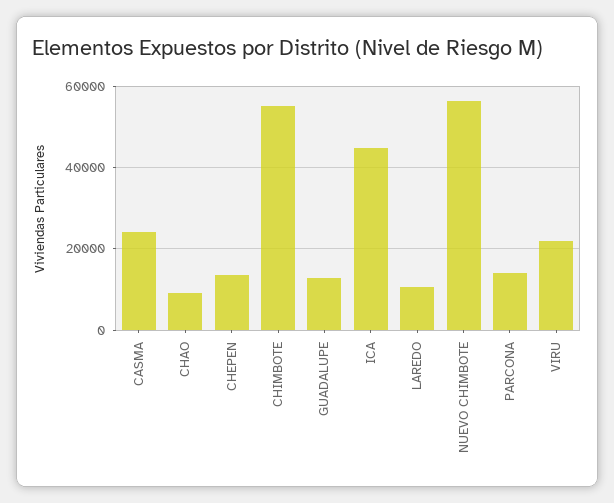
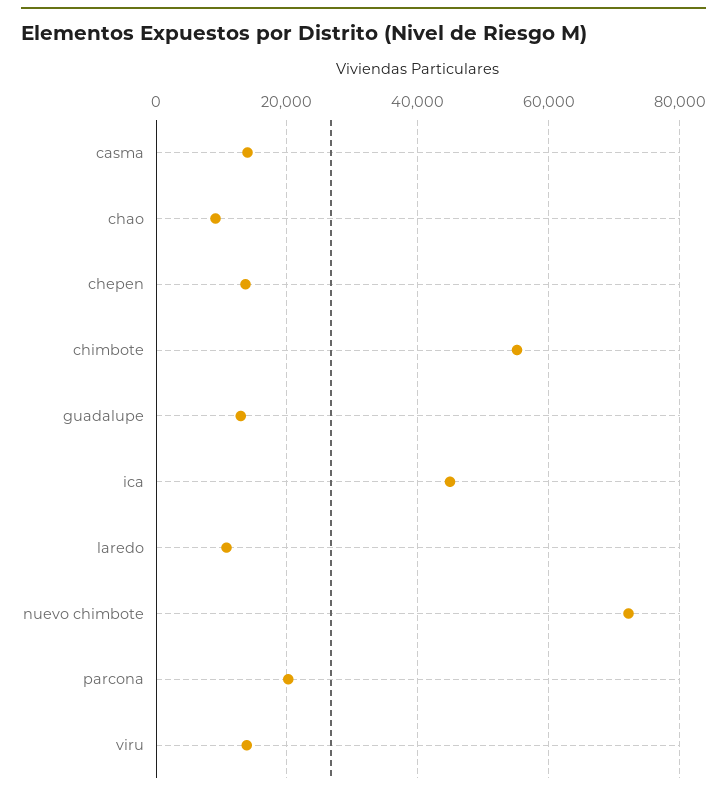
CASMA: 24000 -> 14000
NUEVO CHIMBOTE: 56000 -> 72000
PARCONA: 14000 -> 20000
VIRU: 22000 -> 14000

